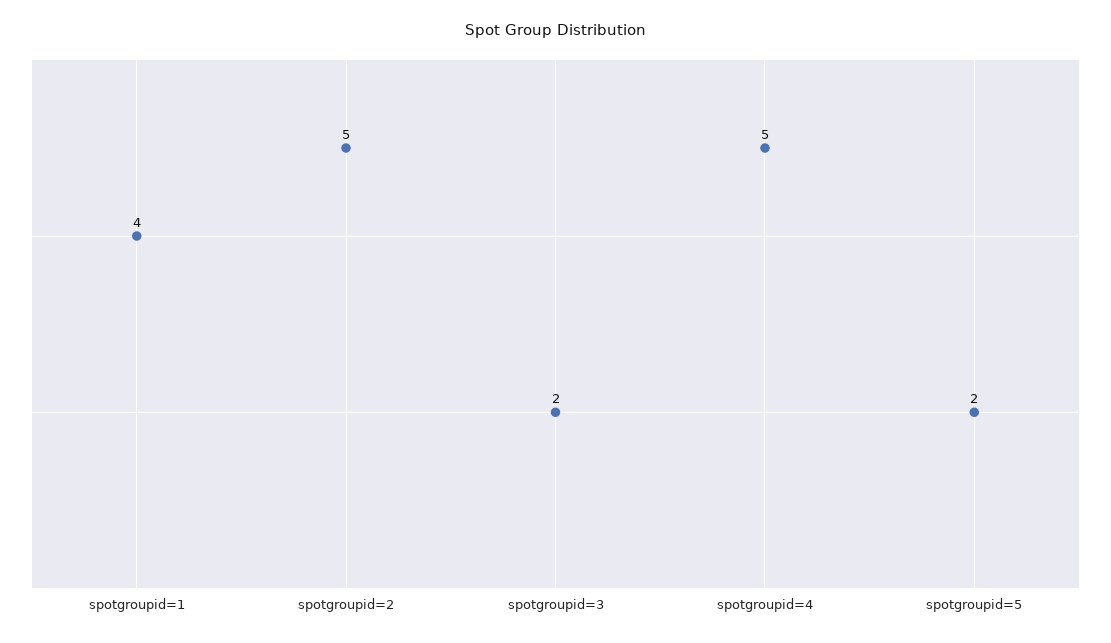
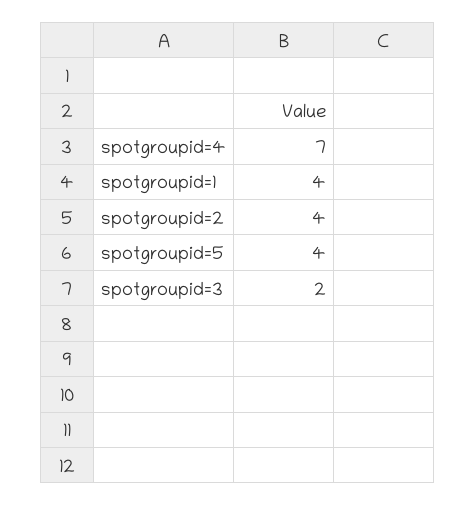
spotgroupid=2: 5 -> 4
spotgroupid=4: 5 -> 7
spotgroupid=5: 2 -> 4

